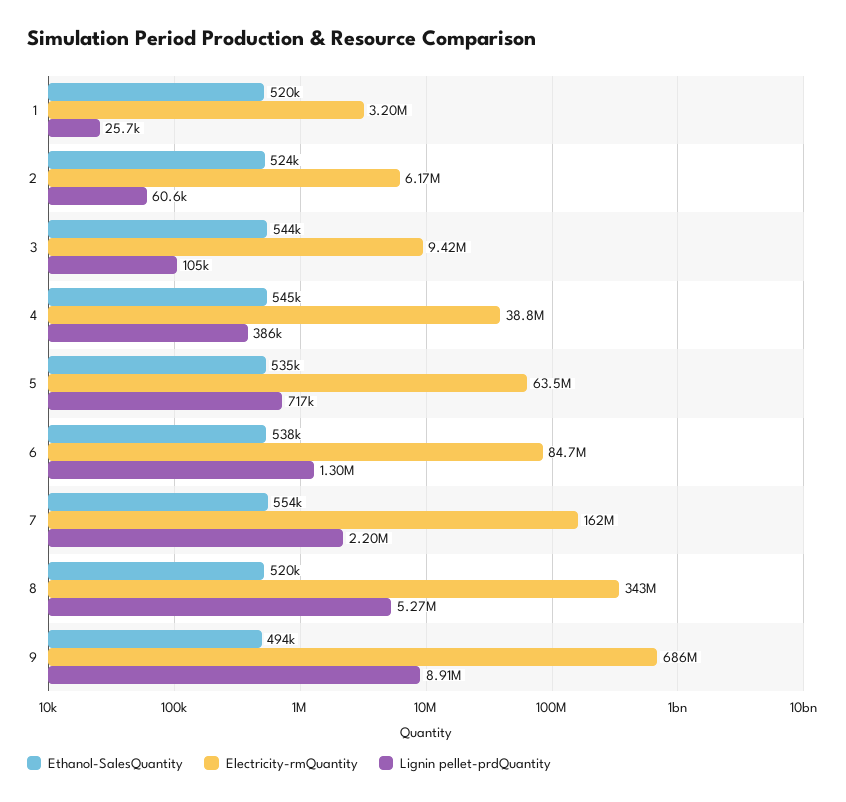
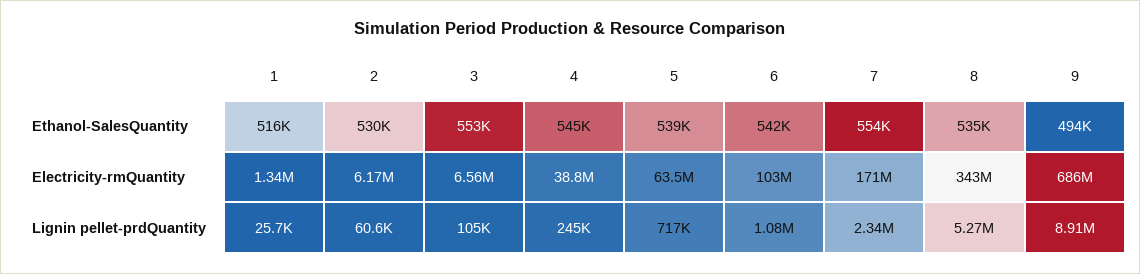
Ethanol-SalesQuantity, 1: 520000 -> 516000
Electricity-rmQuantity, 1: 3200000 -> 1340000
Ethanol-SalesQuantity, 2: 524000 -> 530000
Ethanol-SalesQuantity, 3: 544000 -> 553000
Electricity-rmQuantity, 3: 9420000 -> 6560000
Lignin pellet-prdQuantity, 4: 386000 -> 245000
Ethanol-SalesQuantity, 5: 535000 -> 539000
Ethanol-SalesQuantity, 6: 538000 -> 542000
Electricity-rmQuantity, 6: 84700000 -> 103000000
Lignin pellet-prdQuantity, 6: 1300000 -> 1080000
Electricity-rmQuantity, 7: 162000000 -> 171000000
Lignin pellet-prdQuantity, 7: 2200000 -> 2340000
Ethanol-SalesQuantity, 8: 520000 -> 535000

